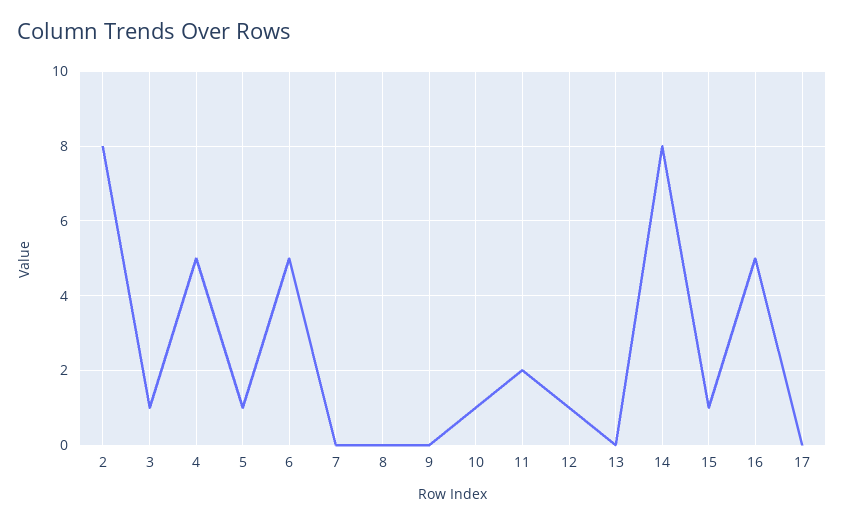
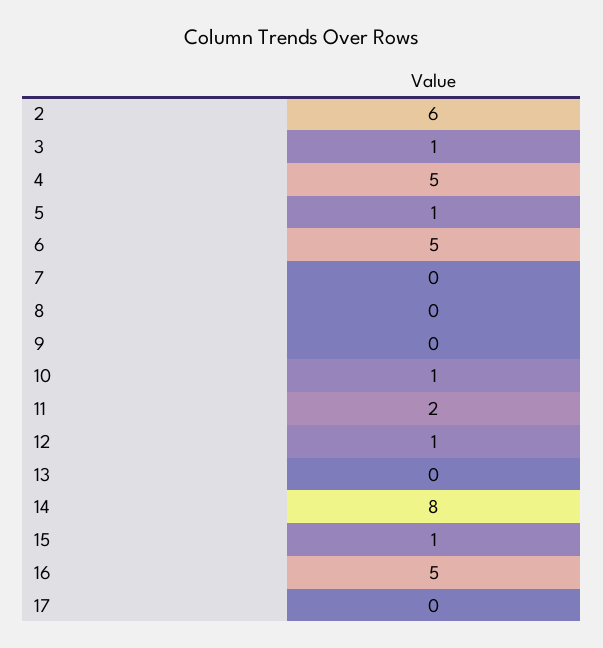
2: 8 -> 6

